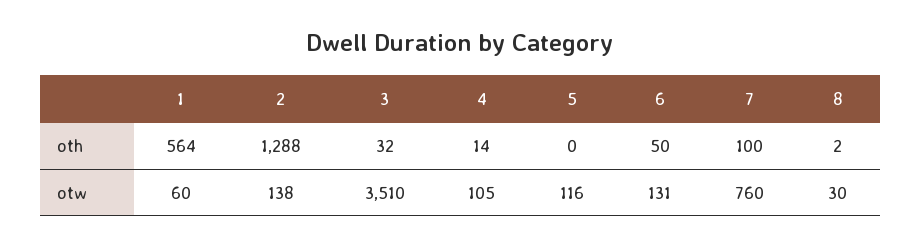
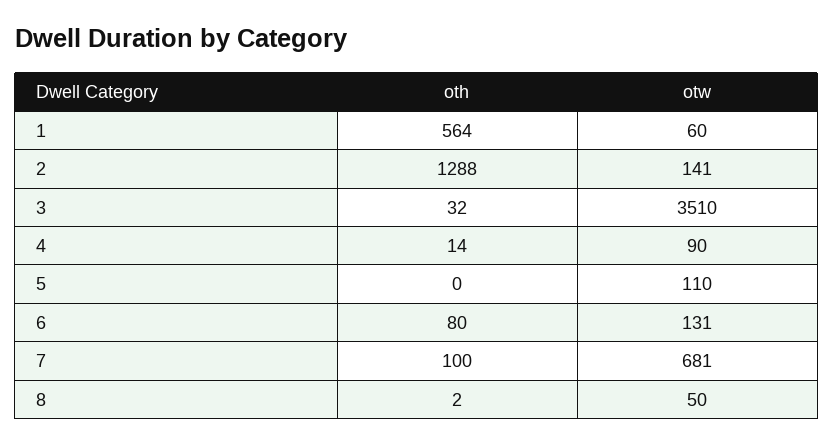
6, oth: 50 -> 80
2, otw: 138 -> 141
4, otw: 105 -> 90
5, otw: 116 -> 110
7, otw: 760 -> 681
8, otw: 30 -> 50

